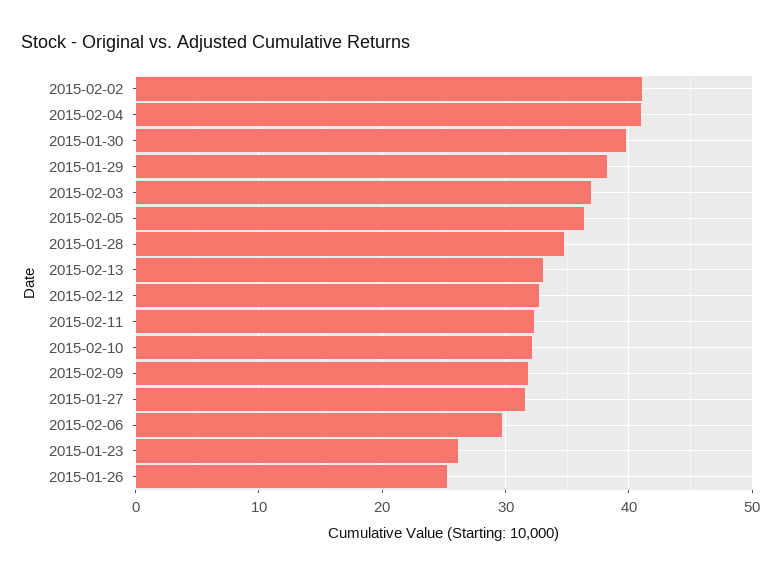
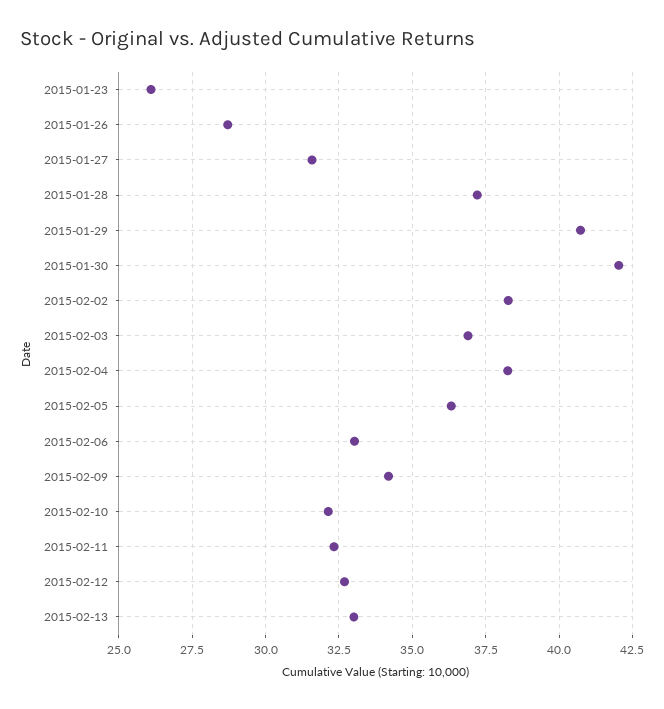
2015-02-02: 41 -> 38.25
2015-02-04: 41 -> 38.25
2015-01-30: 40 -> 42
2015-01-29: 38 -> 40.75
2015-01-28: 35 -> 37.25
2015-02-09: 32 -> 34.25
2015-02-06: 30 -> 33
2015-01-26: 25 -> 28.75

